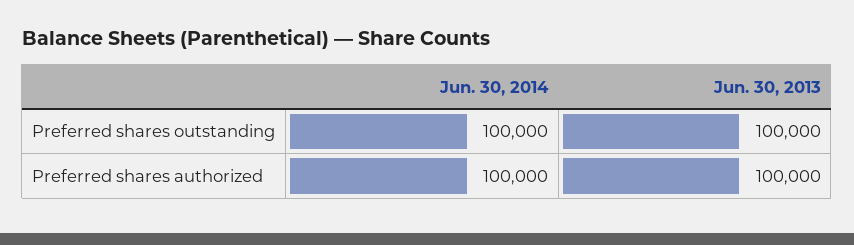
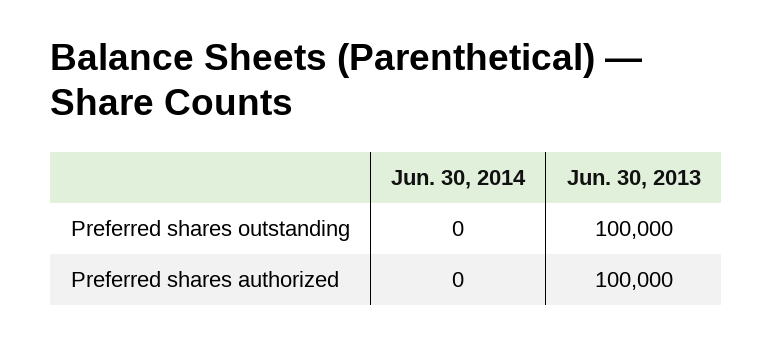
Jun. 30, 2014, Preferred shares outstanding: 100000 -> 0
Jun. 30, 2014, Preferred shares authorized: 100000 -> 0

